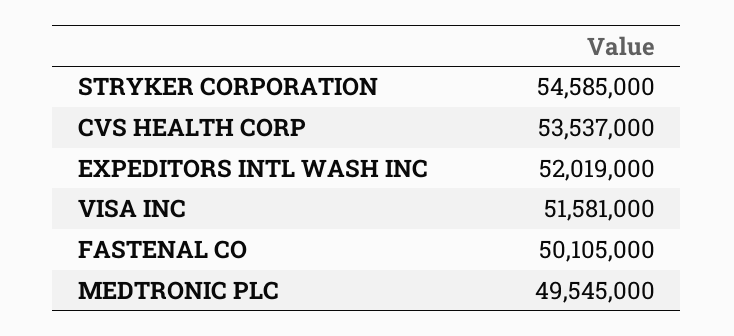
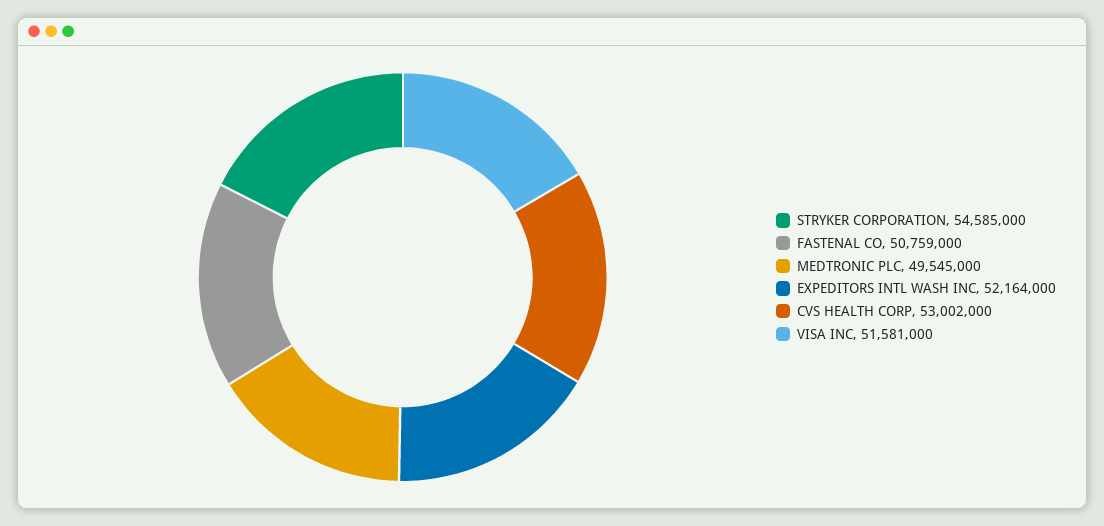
CVS HEALTH CORP: 53537000 -> 53002000
EXPEDITORS INTL WASH INC: 52019000 -> 52164000
FASTENAL CO: 50105000 -> 50759000

